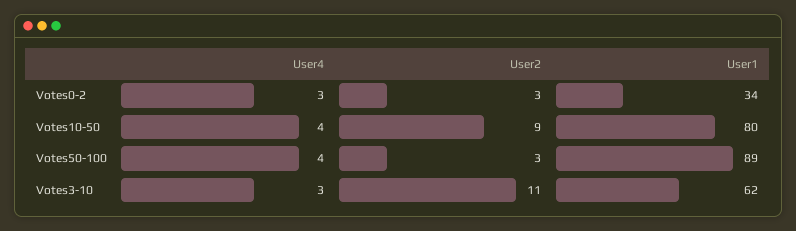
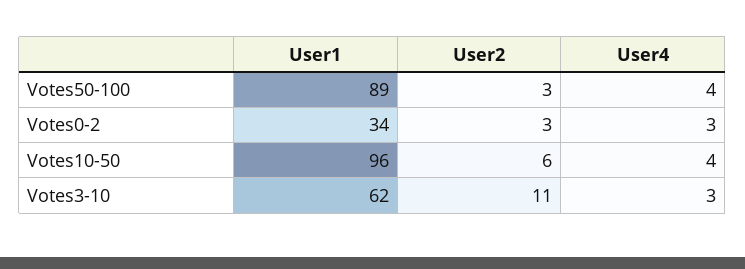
User2, Votes10-50: 9 -> 6
User1, Votes10-50: 80 -> 96

